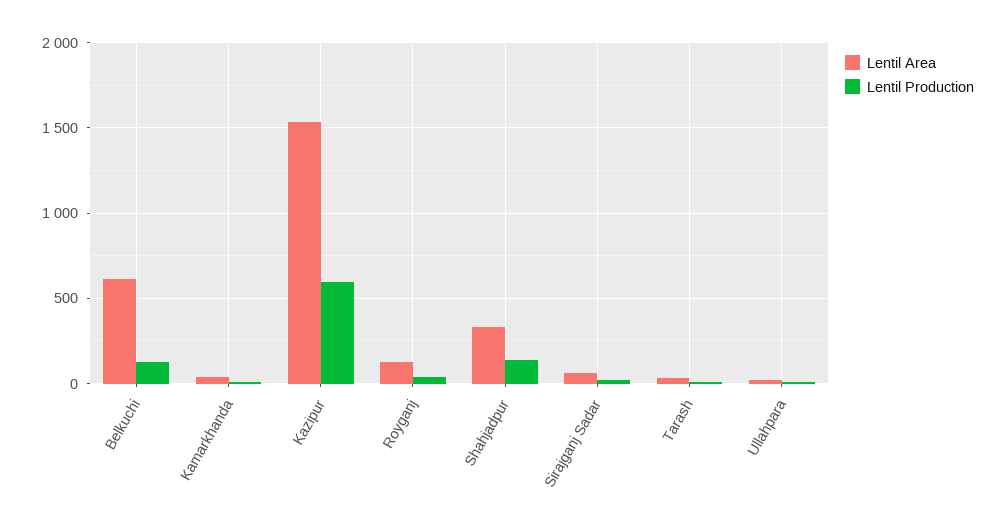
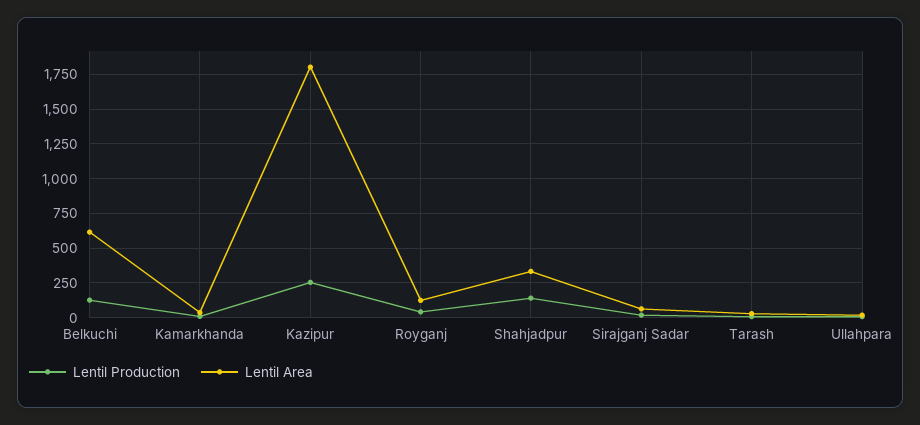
Lentil Area, Kazipur: 1550 -> 1800
Lentil Production, Kazipur: 600 -> 250

